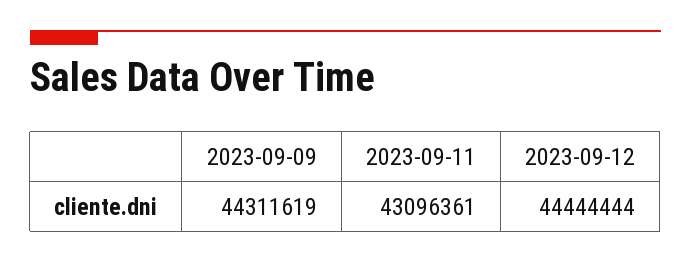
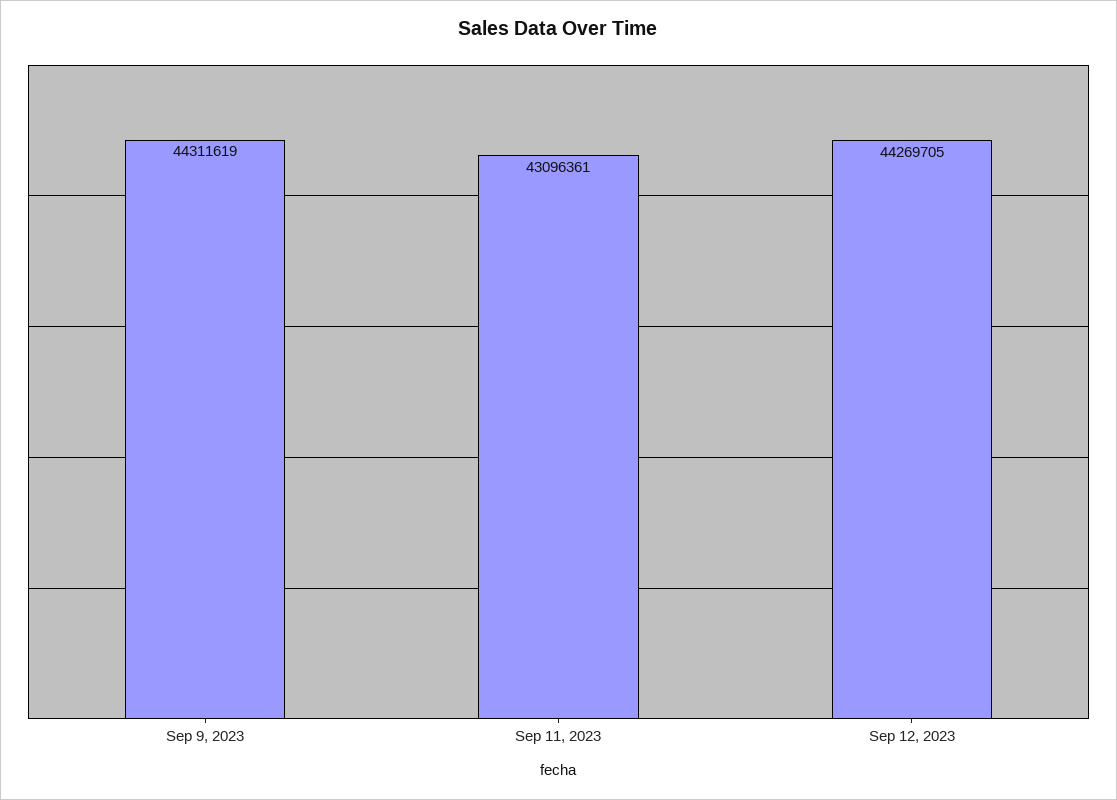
2023-09-12: 44444444 -> 44269705

